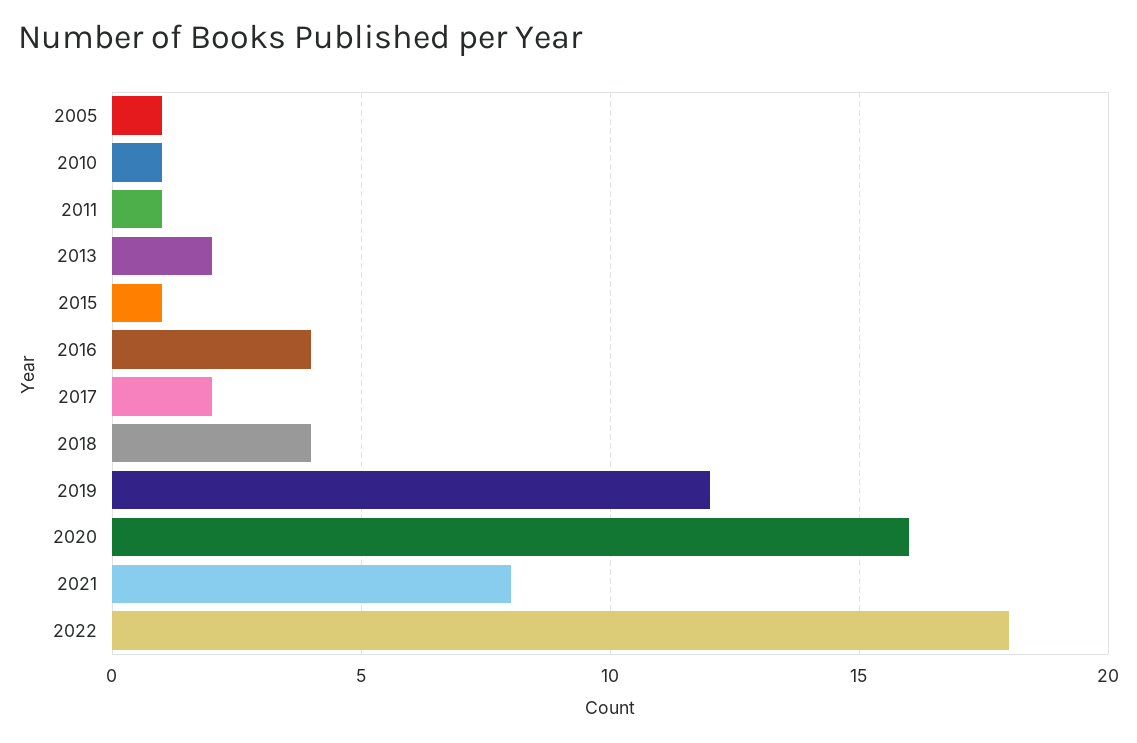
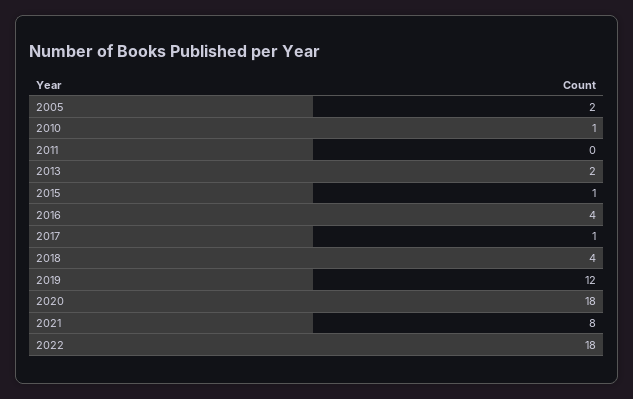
2005: 1 -> 2
2011: 1 -> 0
2017: 2 -> 1
2020: 16 -> 18

